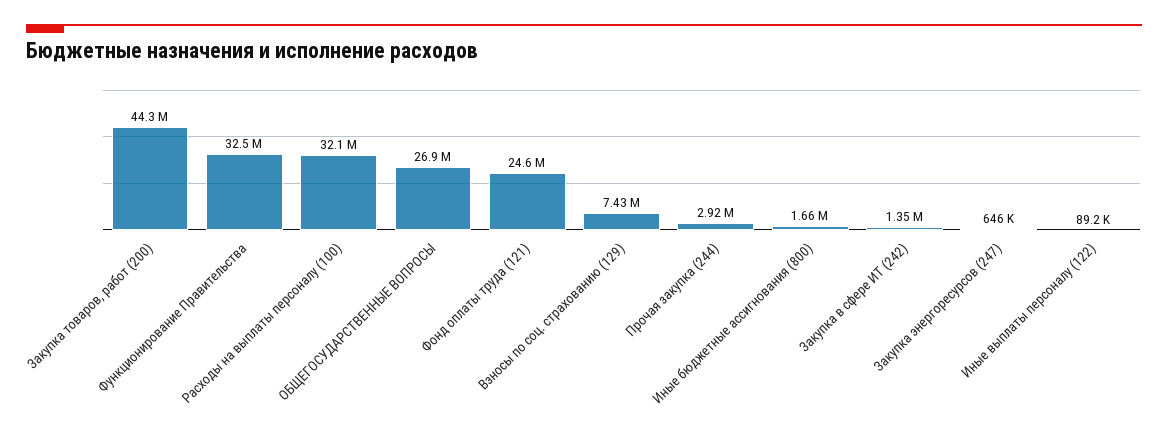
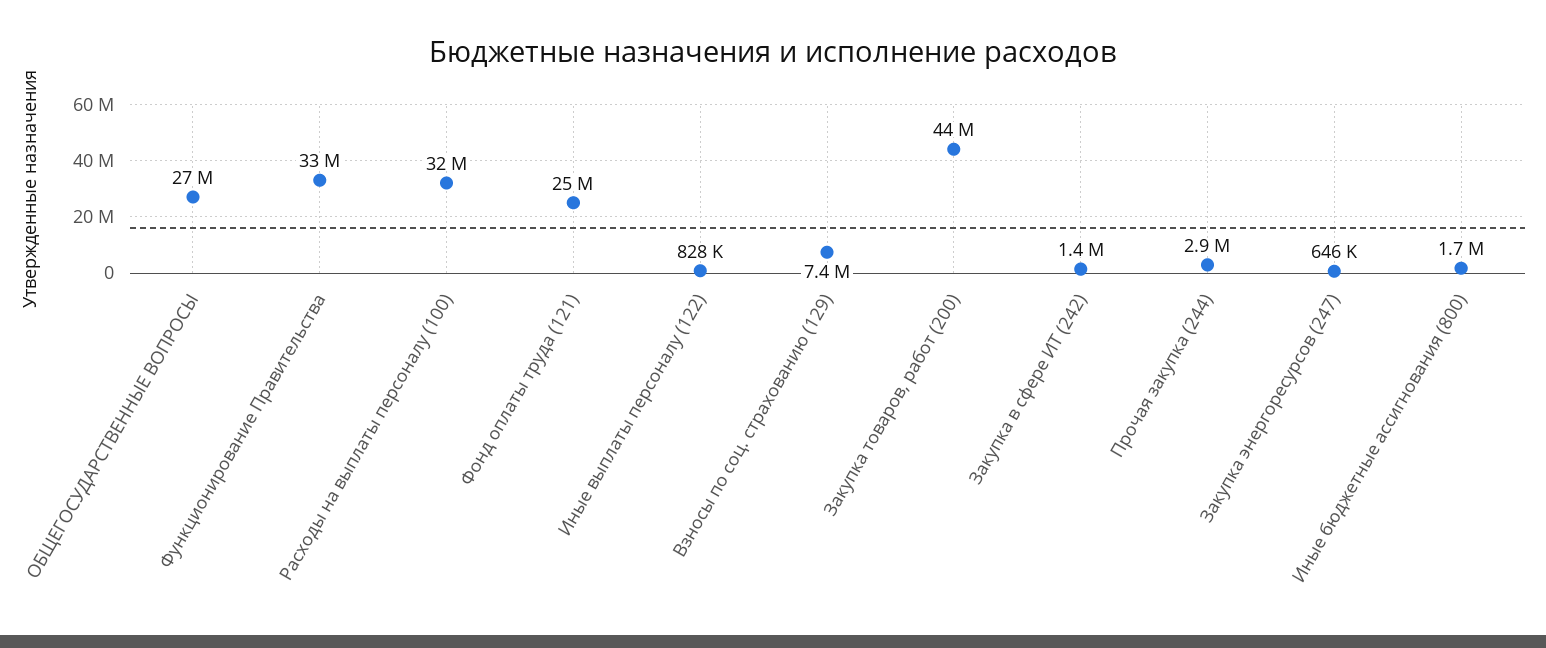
Иные выплаты персоналу (122): 89200 -> 828000

